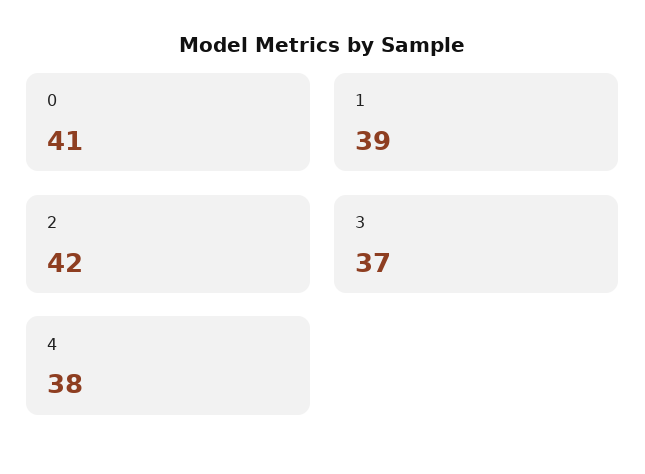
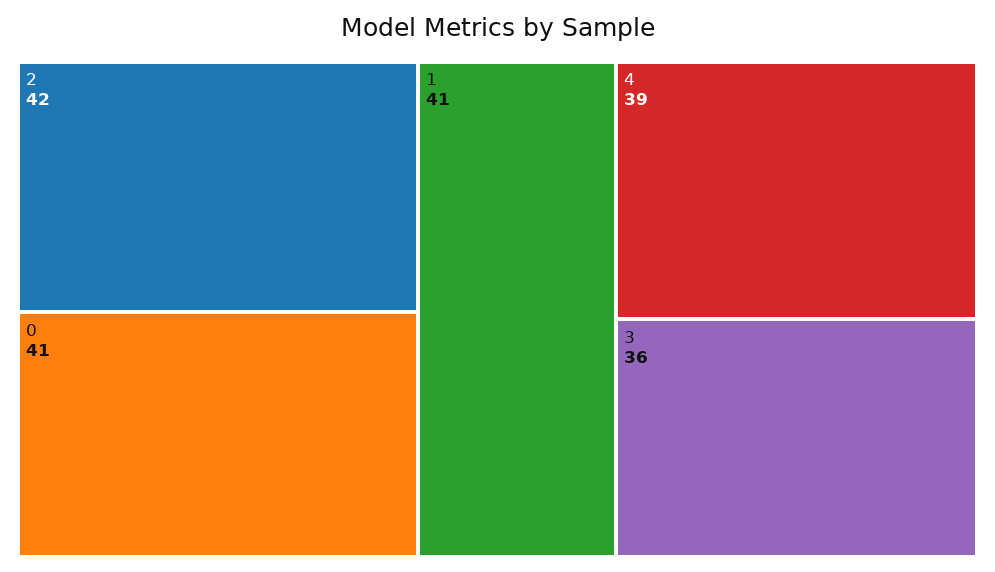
1: 39 -> 41
3: 37 -> 36
4: 38 -> 39

